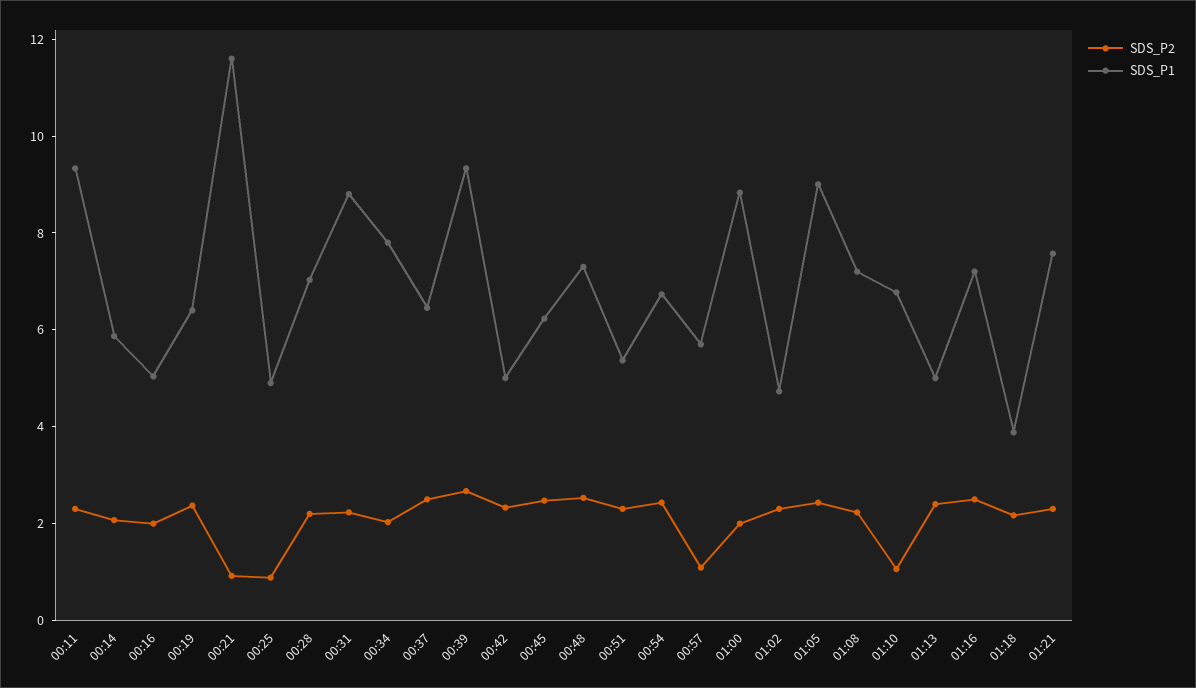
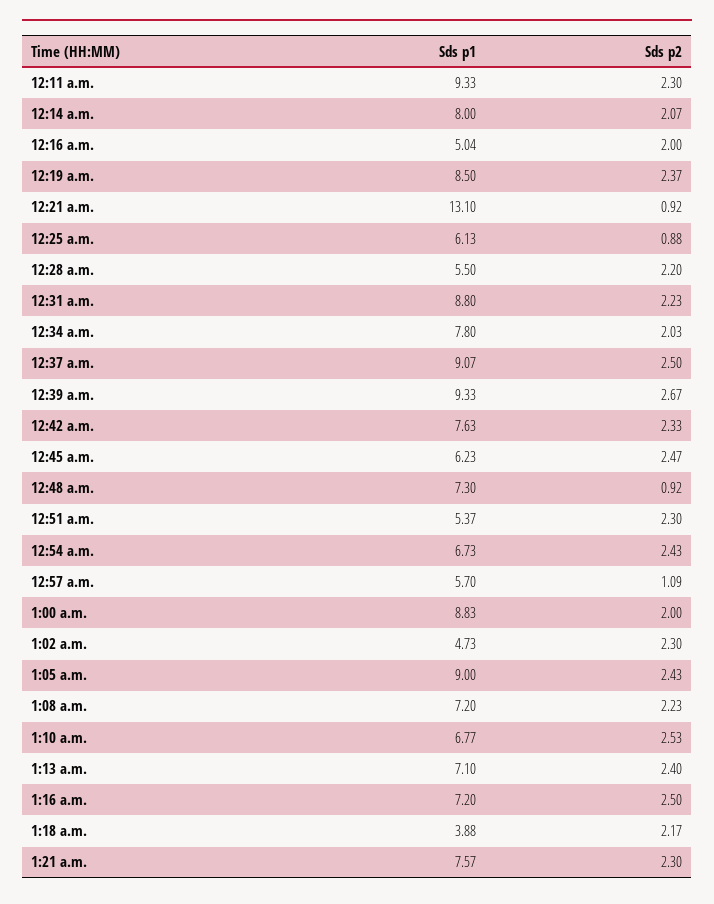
SDS_P1, 00:14: 6 -> 8
SDS_P1, 00:19: 6.5 -> 8.5
SDS_P1, 00:21: 11.5 -> 13.1
SDS_P1, 00:25: 5 -> 6.13
SDS_P1, 00:28: 7 -> 5.5
SDS_P1, 00:37: 6.5 -> 9.07
SDS_P1, 00:42: 5 -> 7.63
SDS_P2, 00:48: 2.5 -> 0.92
SDS_P2, 01:10: 1 -> 2.53
SDS_P1, 01:13: 5 -> 7.1

